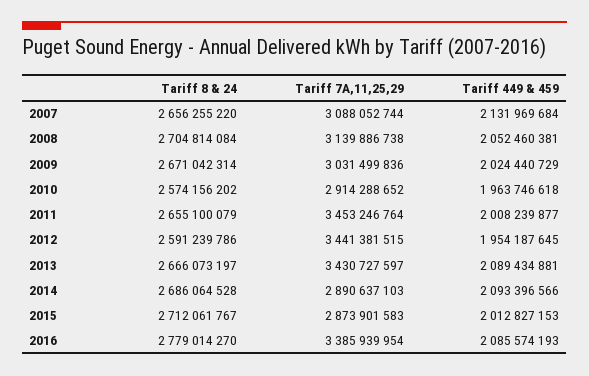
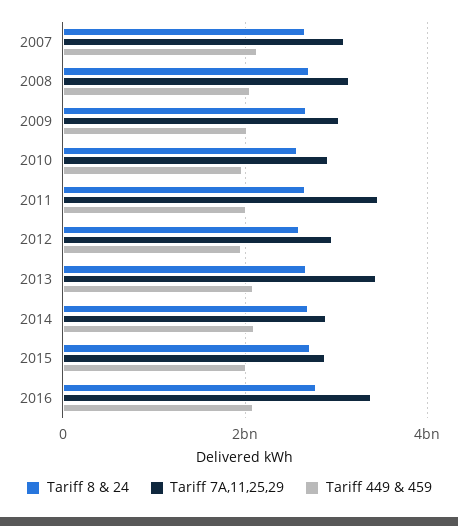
Tariff 7A,11,25,29, 2012: 3441381515 -> 3000000000

